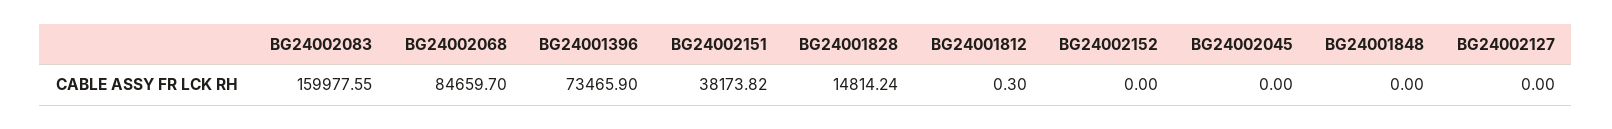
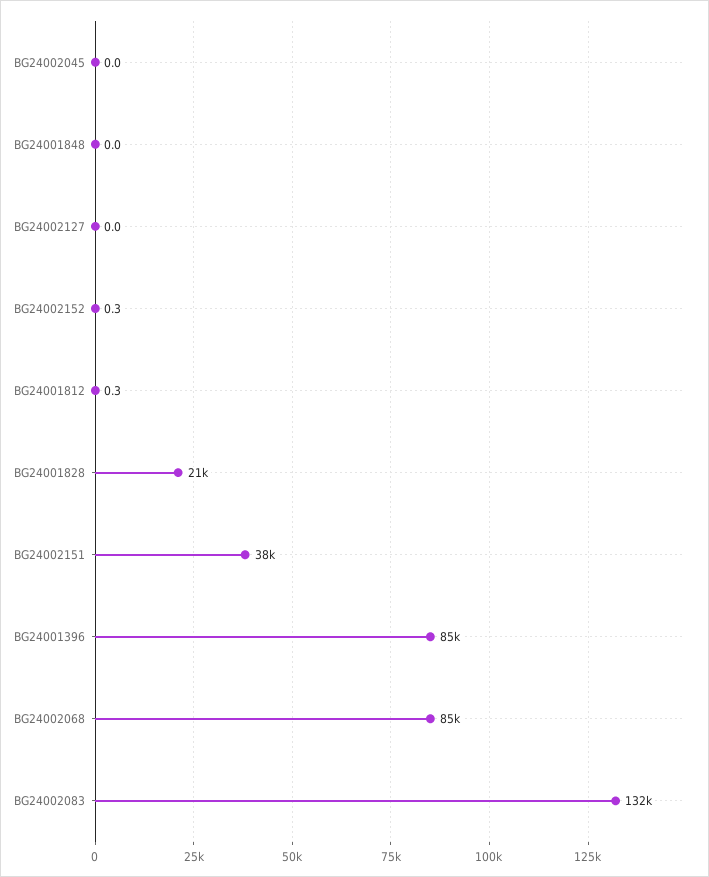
BG24002083: 159977.55 -> 132000
BG24001396: 73465.9 -> 85000
BG24001828: 14814.24 -> 21000
BG24002152: 0 -> 0.3

